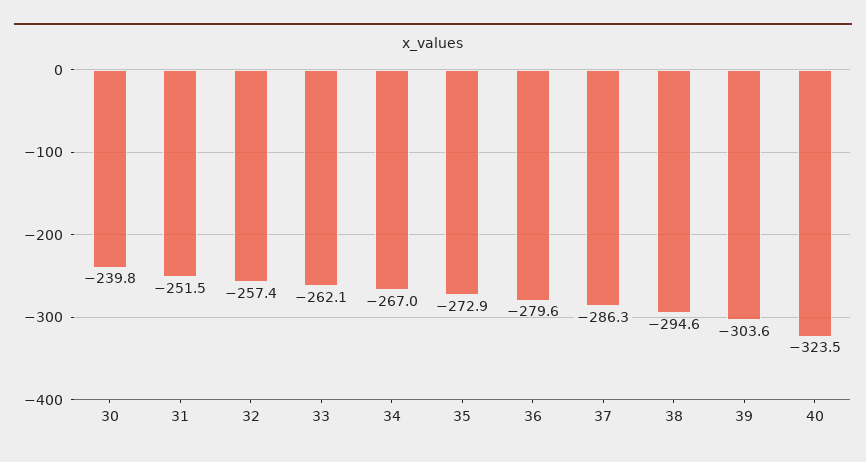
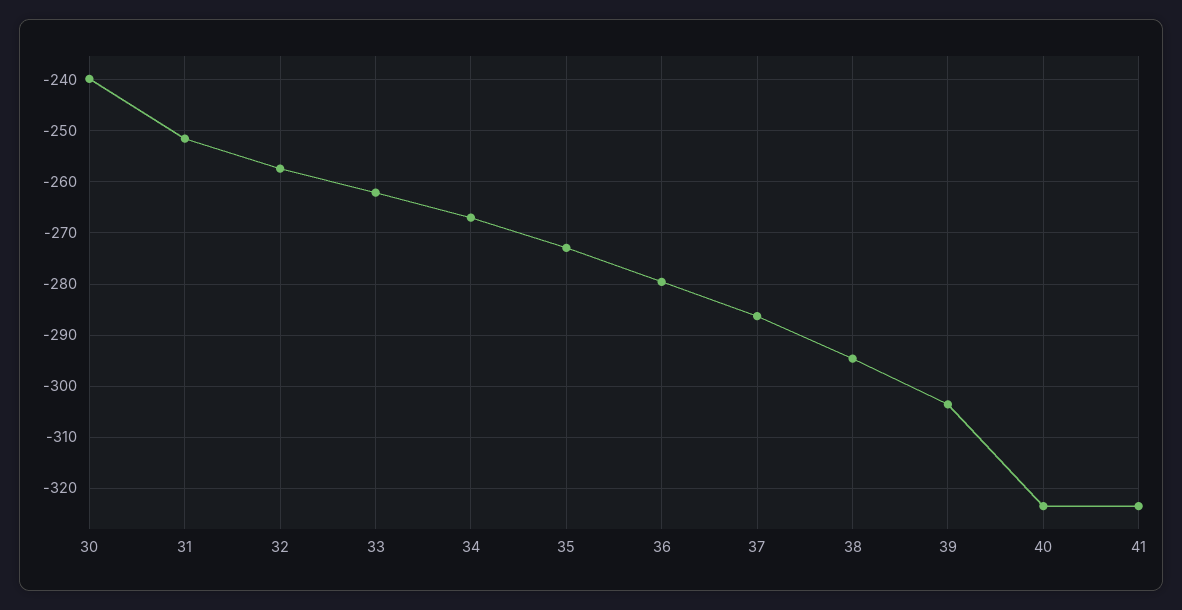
41: none -> -324

